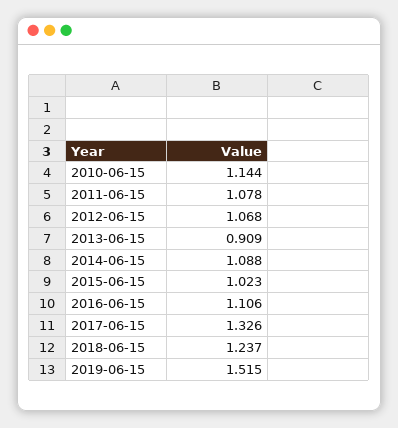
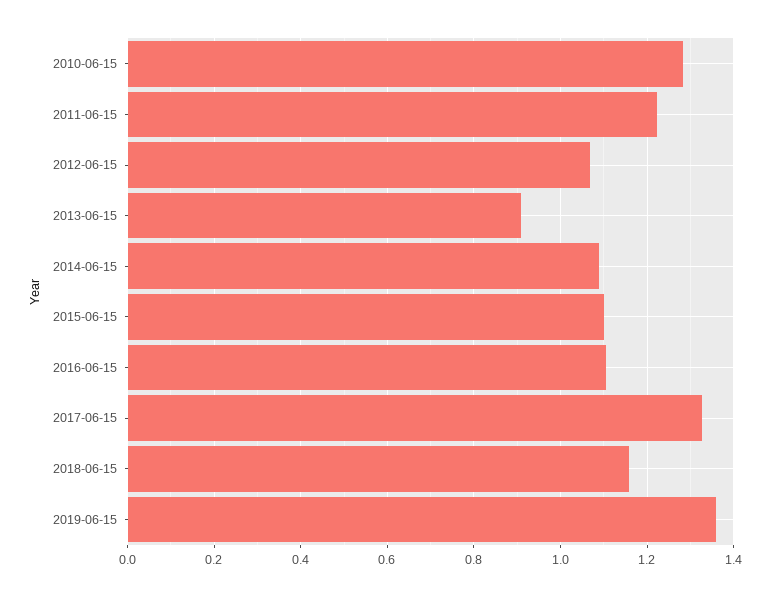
2010-06-15: 1.144 -> 1.28
2011-06-15: 1.078 -> 1.22
2015-06-15: 1.023 -> 1.1
2018-06-15: 1.237 -> 1.16
2019-06-15: 1.515 -> 1.36

